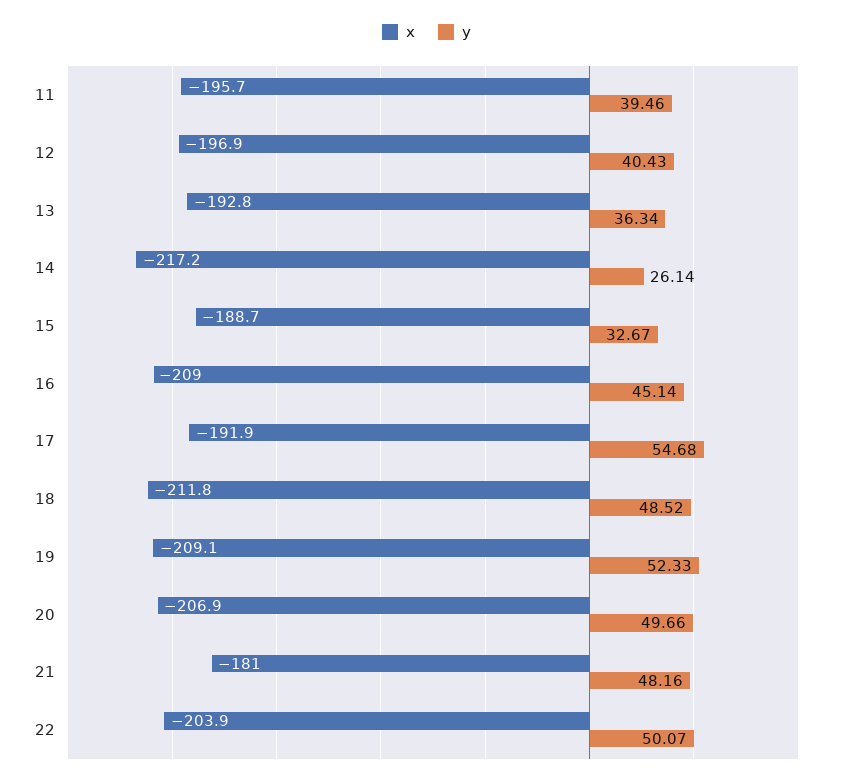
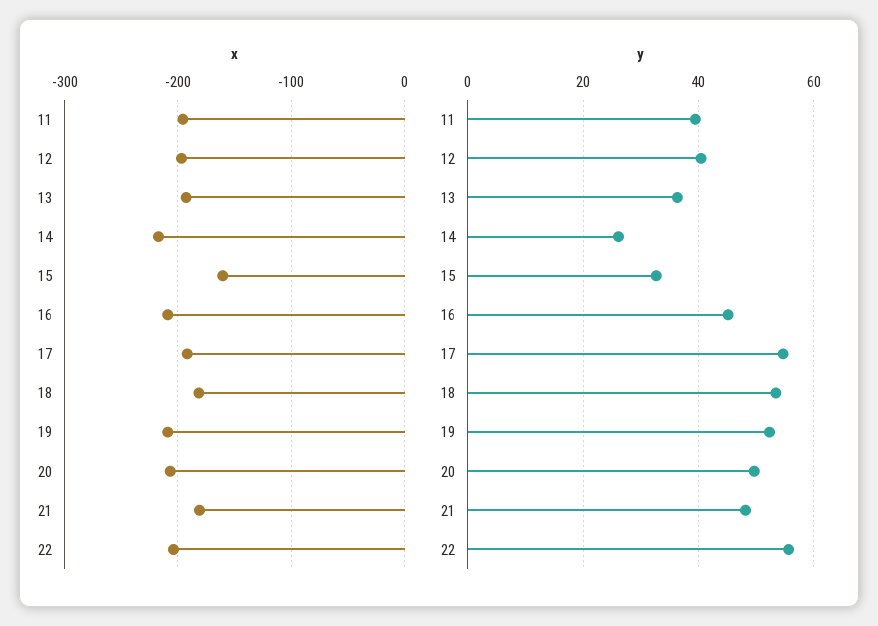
x, 15: -188.7 -> -160
x, 18: -211.8 -> -180
y, 18: 48.52 -> 54
y, 22: 50.07 -> 56

